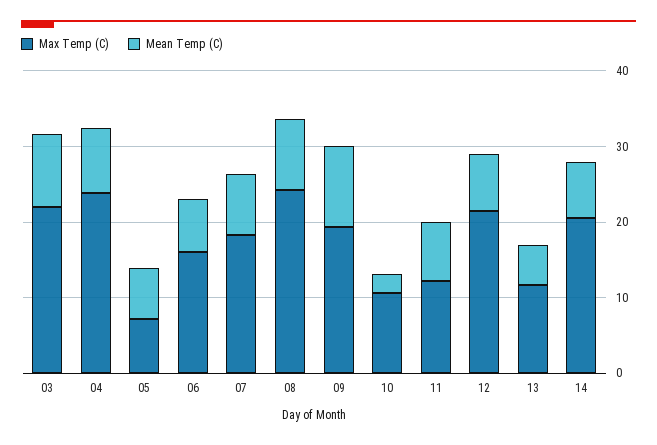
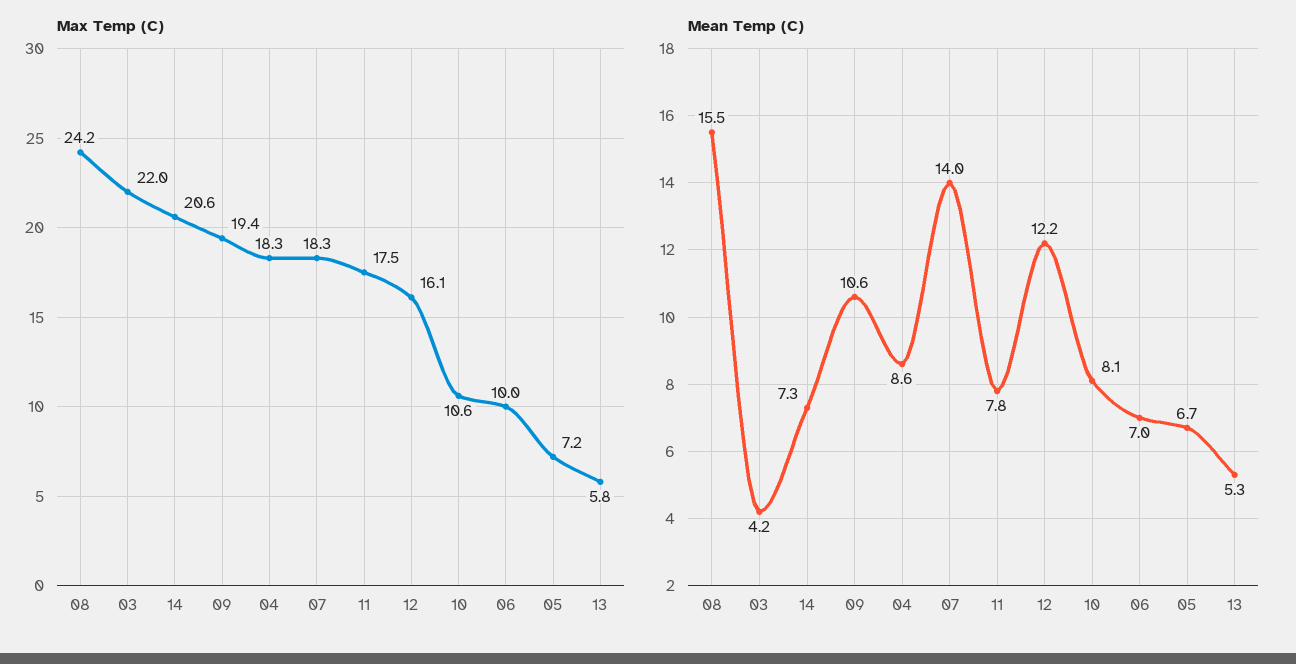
Mean Temp (C), 03: 10 -> 4.2
Max Temp (C), 04: 24 -> 18.3
Max Temp (C), 06: 16 -> 10
Mean Temp (C), 07: 8 -> 14
Mean Temp (C), 08: 10 -> 15.5
Mean Temp (C), 10: 2 -> 8.1
Max Temp (C), 11: 12 -> 17.5
Max Temp (C), 12: 22 -> 16.1
Mean Temp (C), 12: 8 -> 12.2
Max Temp (C), 13: 12 -> 5.8

